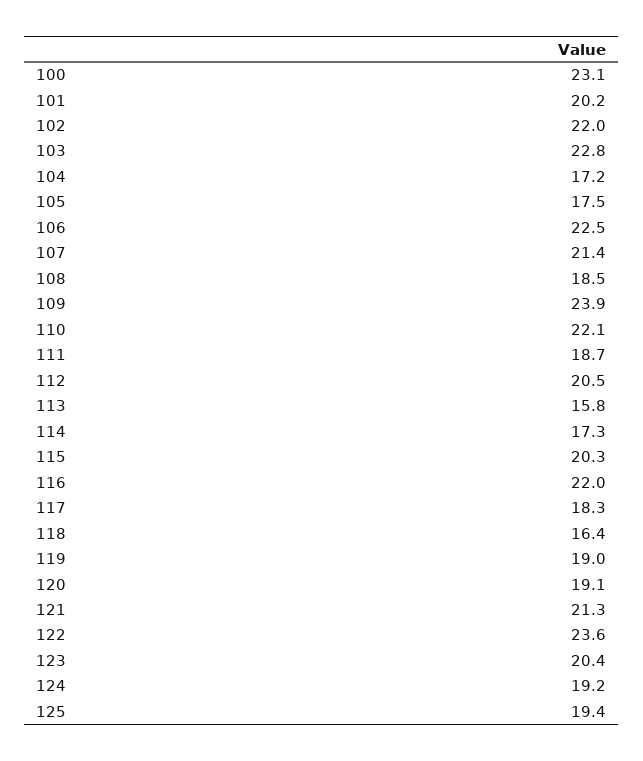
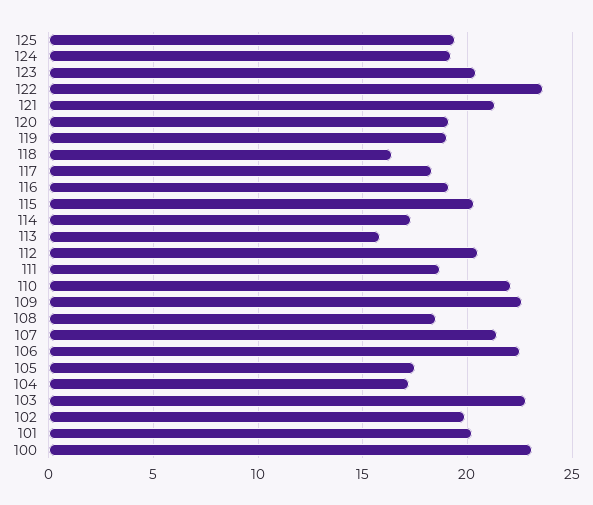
102: 22 -> 20
109: 23.9 -> 22.5
116: 22 -> 19

